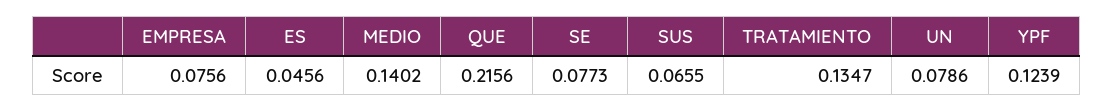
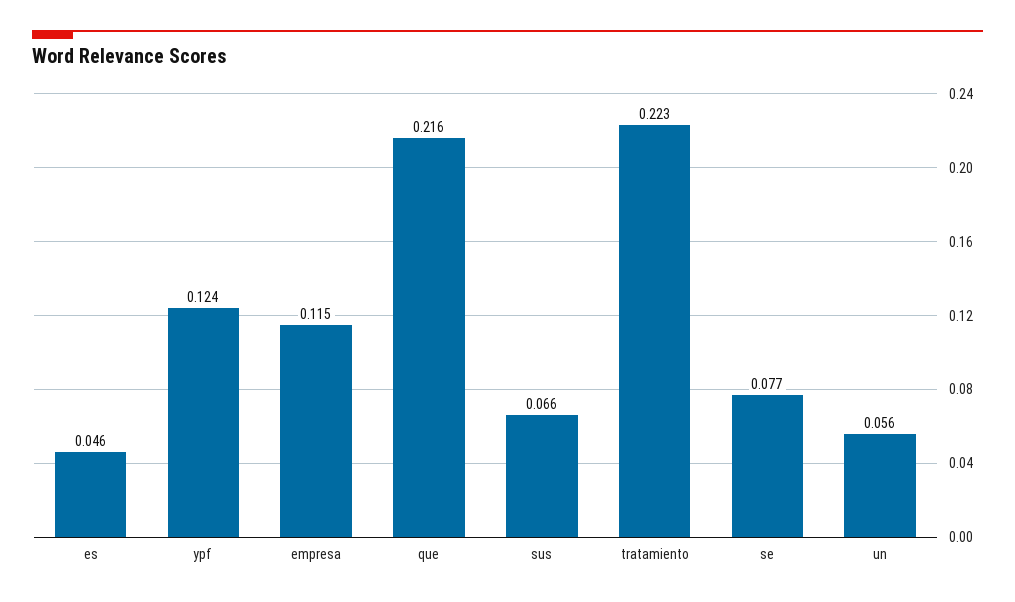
EMPRESA: 0.0756 -> 0.115
MEDIO: 0.1402 -> none
TRATAMIENTO: 0.1347 -> 0.223
UN: 0.0786 -> 0.056

